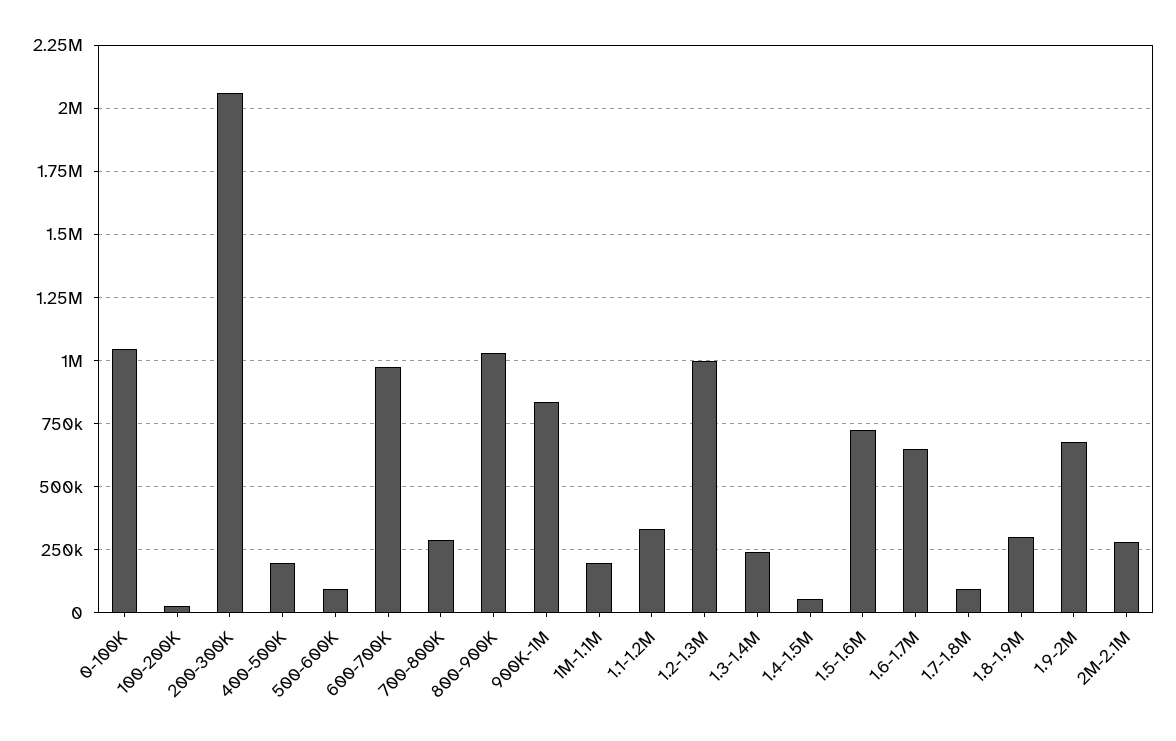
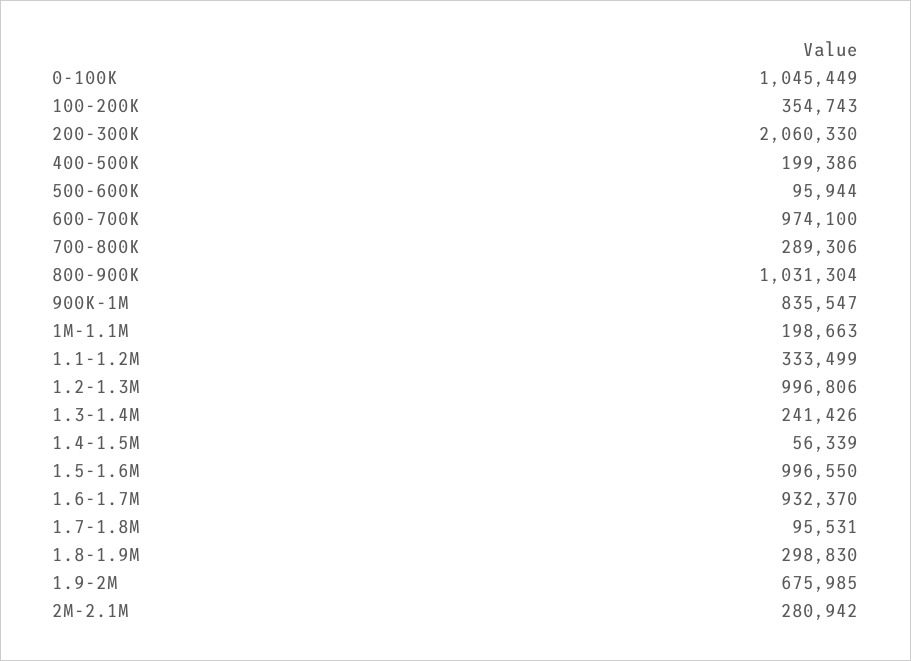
100-200K: 25000 -> 354743
1.5-1.6M: 725000 -> 996550
1.6-1.7M: 650000 -> 932370

